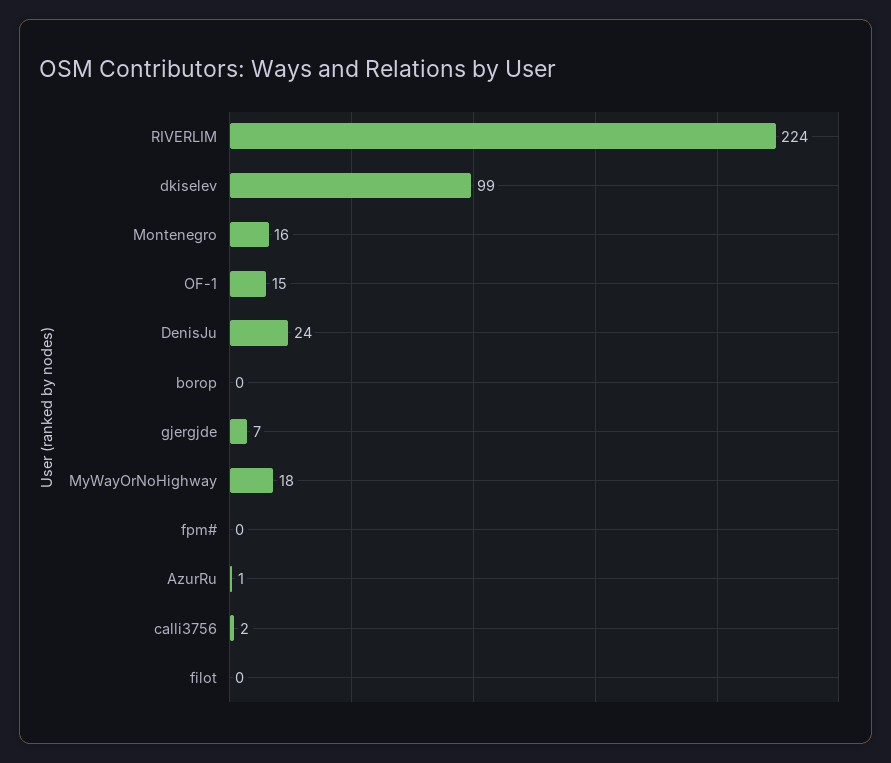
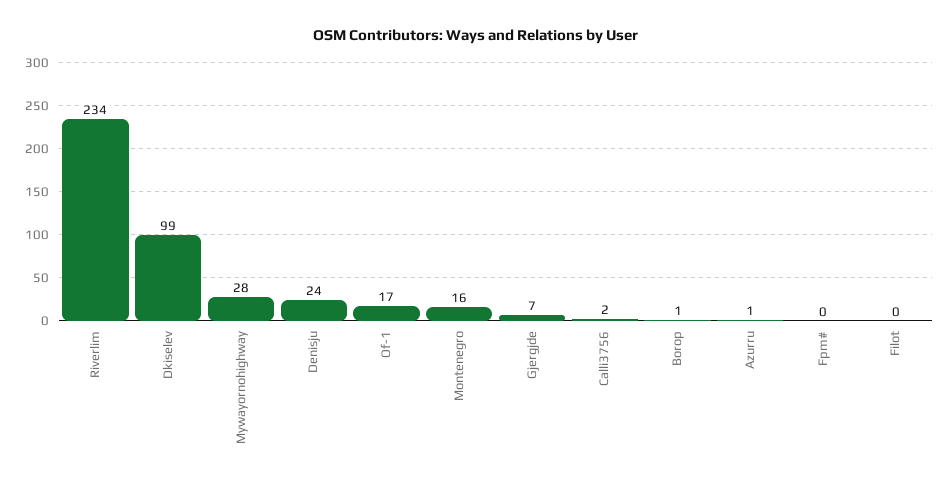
RIVERLIM: 224 -> 234
OF-1: 15 -> 17
borop: 0 -> 1
MyWayOrNoHighway: 18 -> 28

